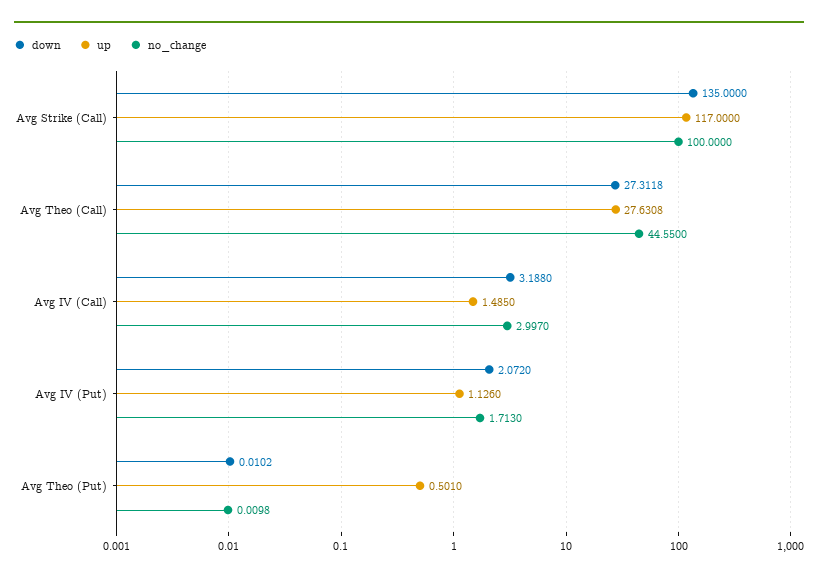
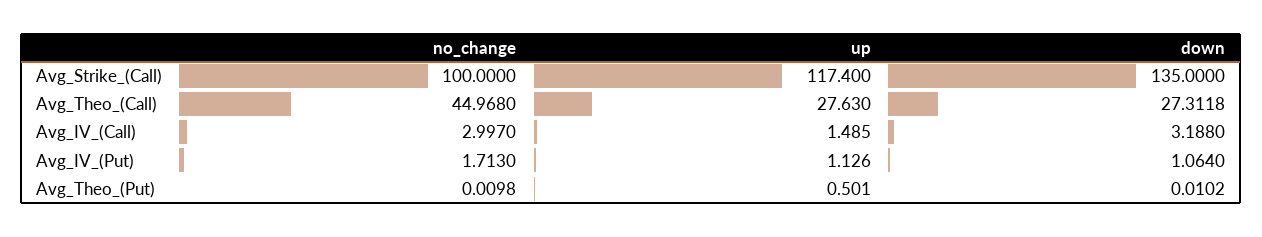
up, Avg Strike (Call): 117 -> 117.4
up, Avg Theo (Call): 27.6308 -> 27.63
no_change, Avg Theo (Call): 44.55 -> 44.968
down, Avg IV (Put): 2.072 -> 1.064

